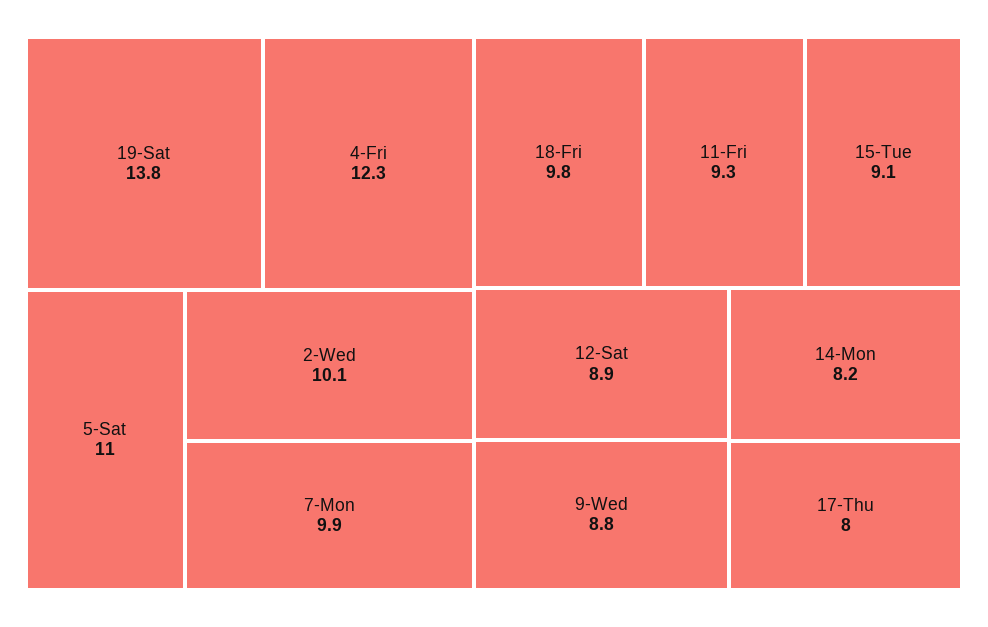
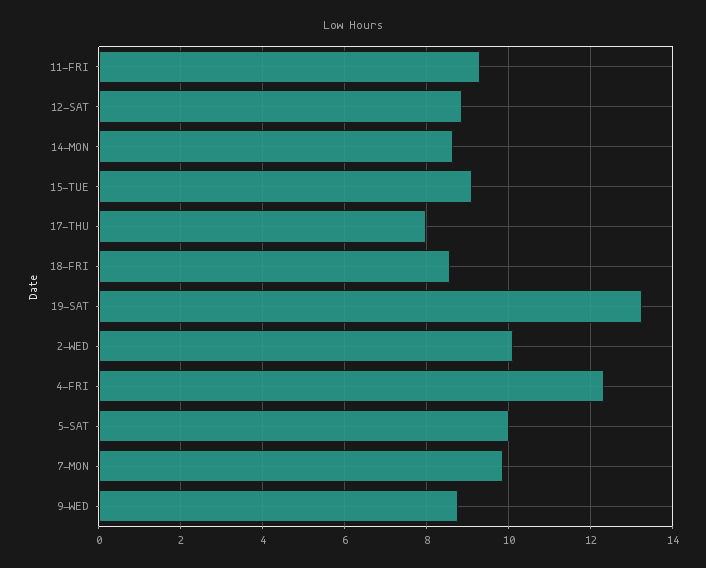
19-Sat: 13.8 -> 13.2
5-Sat: 11 -> 10
18-Fri: 9.8 -> 8.6
14-Mon: 8.2 -> 8.6

